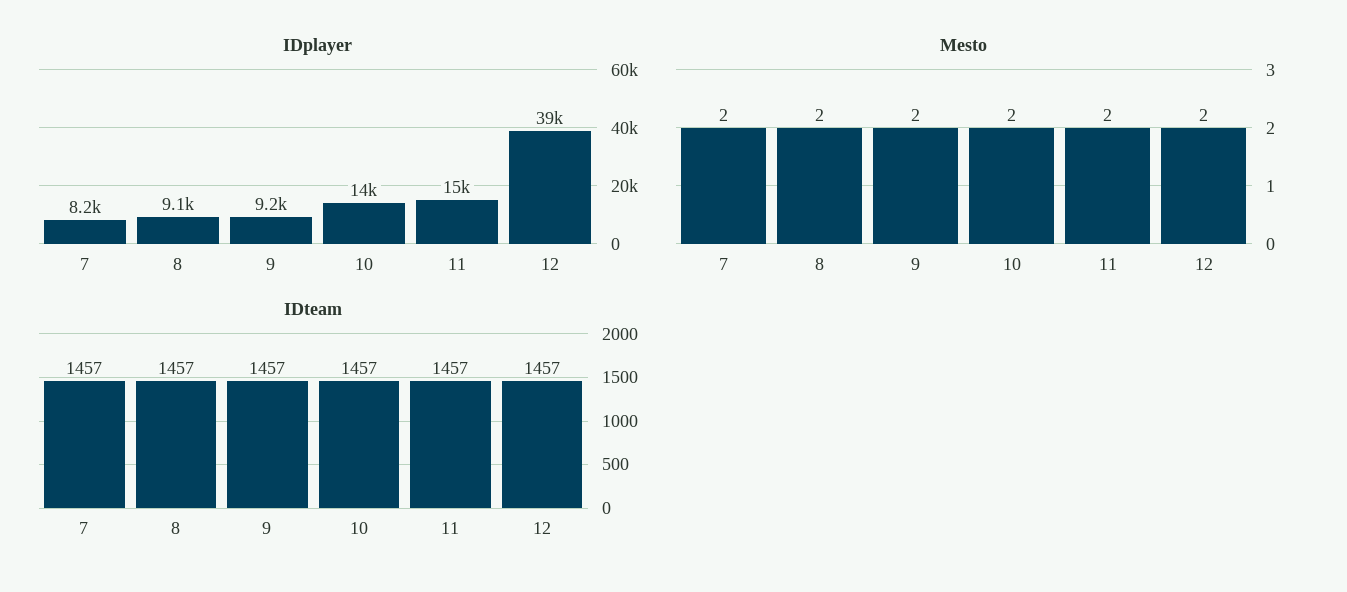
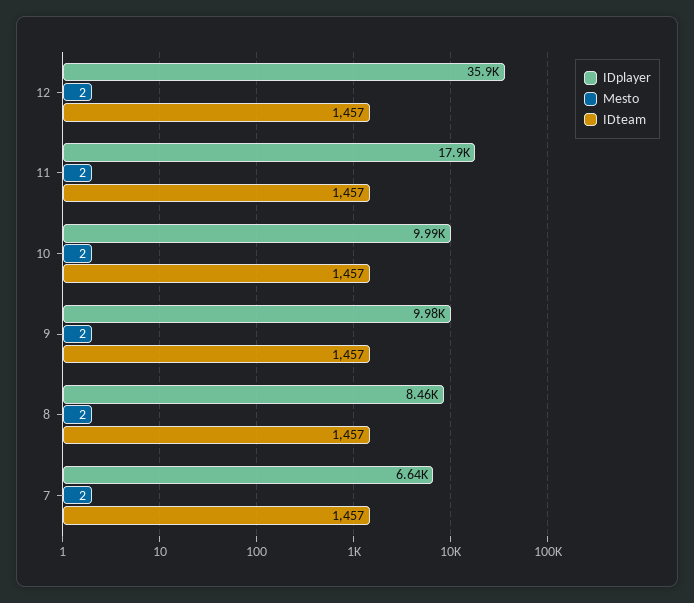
IDplayer, 7: 8200 -> 6640
IDplayer, 8: 9100 -> 8460
IDplayer, 9: 9200 -> 9980
IDplayer, 10: 14000 -> 9990
IDplayer, 11: 15000 -> 17900
IDplayer, 12: 39000 -> 35900

